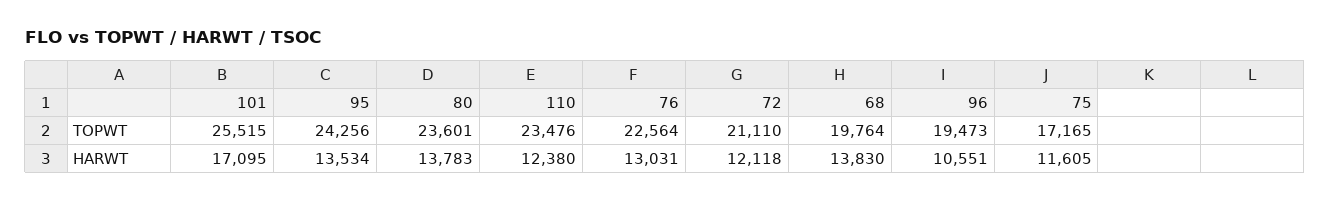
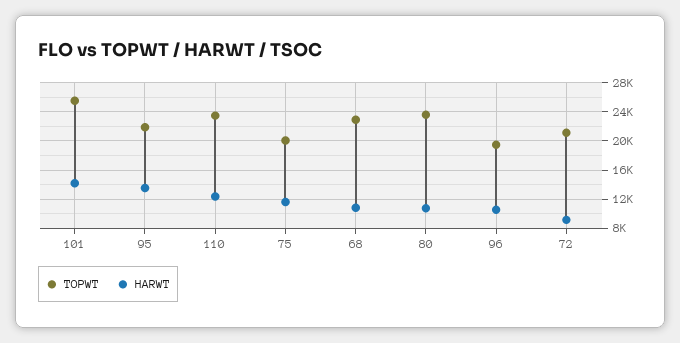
TOPWT, 95: 24256 -> 22000
TOPWT, 76: 22564 -> none
TOPWT, 68: 19764 -> 23000
TOPWT, 75: 17165 -> 20000
HARWT, 101: 17095 -> 14000
HARWT, 80: 13783 -> 11000
HARWT, 76: 13031 -> none
HARWT, 72: 12118 -> 9000
HARWT, 68: 13830 -> 11000

